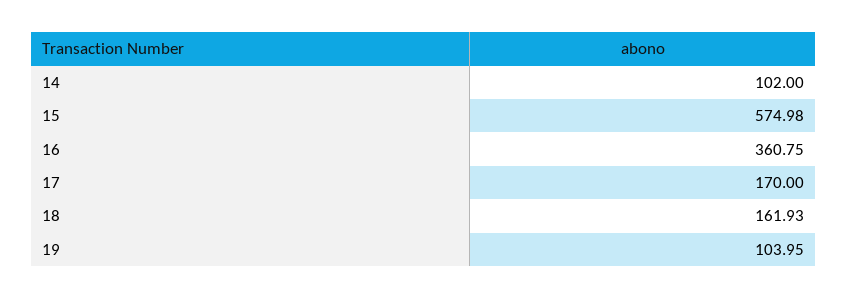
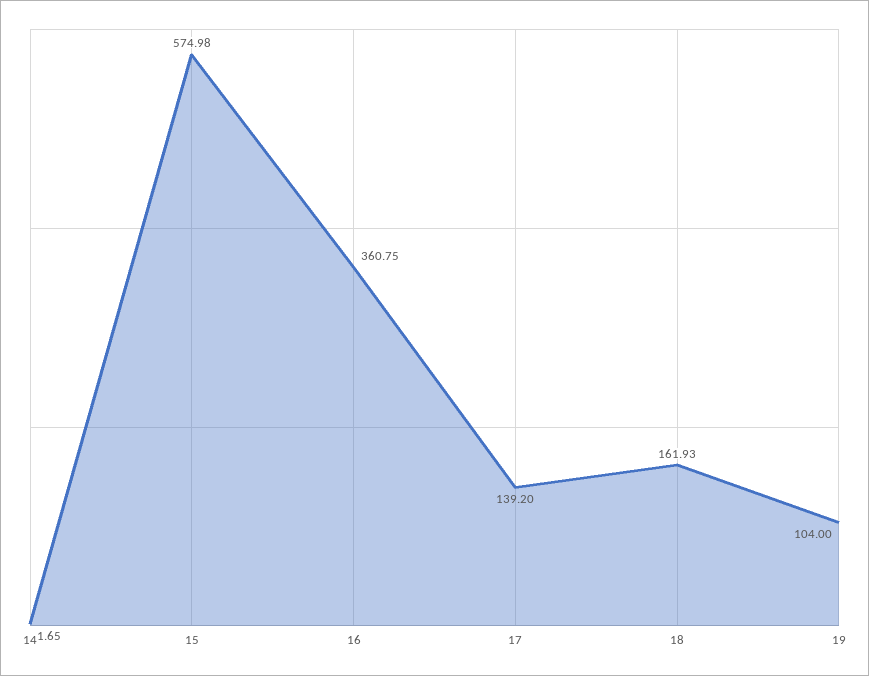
14: 102 -> 1.65
17: 170 -> 139.2
19: 103.95 -> 104

